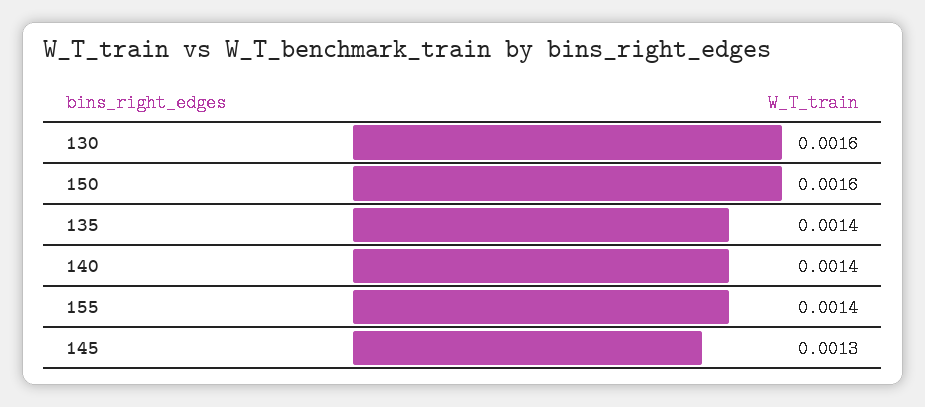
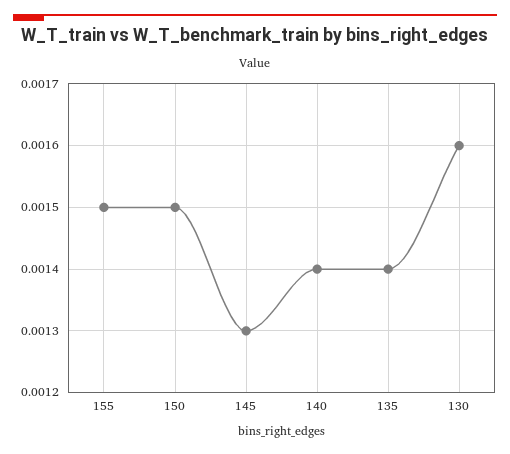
150: 0.0016 -> 0.0015
155: 0.0014 -> 0.0015

